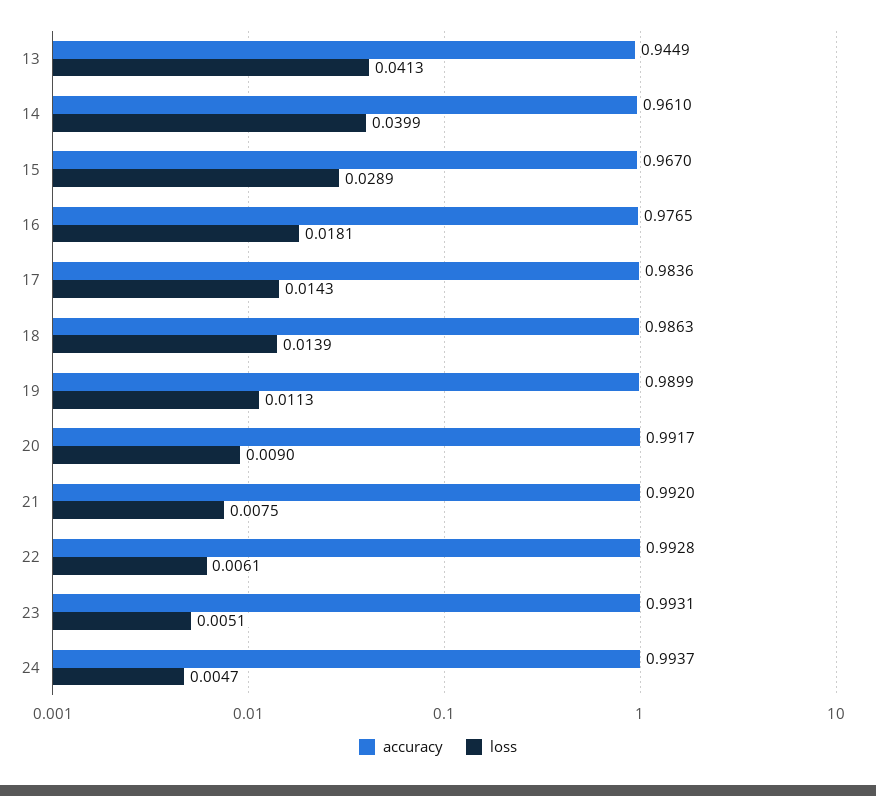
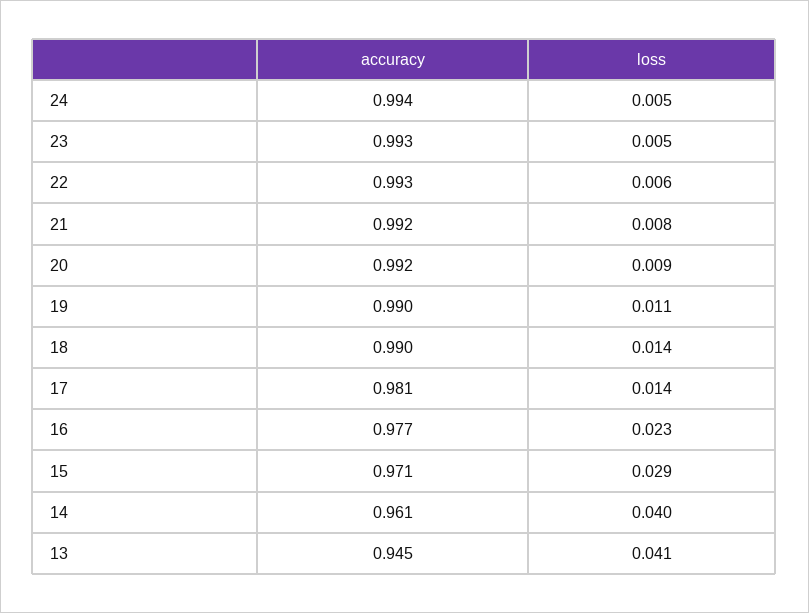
accuracy, 15: 0.967 -> 0.971
loss, 16: 0.0181 -> 0.023
accuracy, 17: 0.9836 -> 0.981
accuracy, 18: 0.9863 -> 0.99

